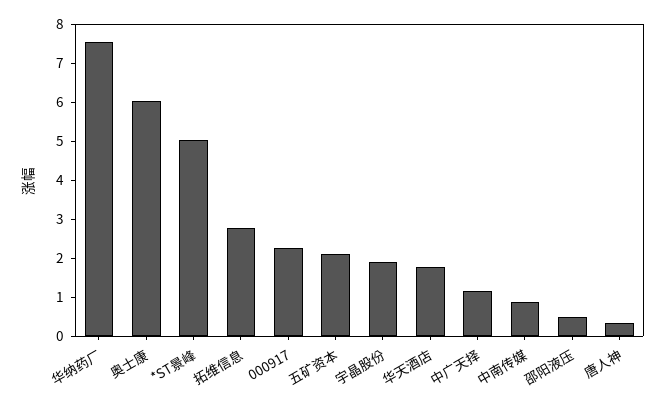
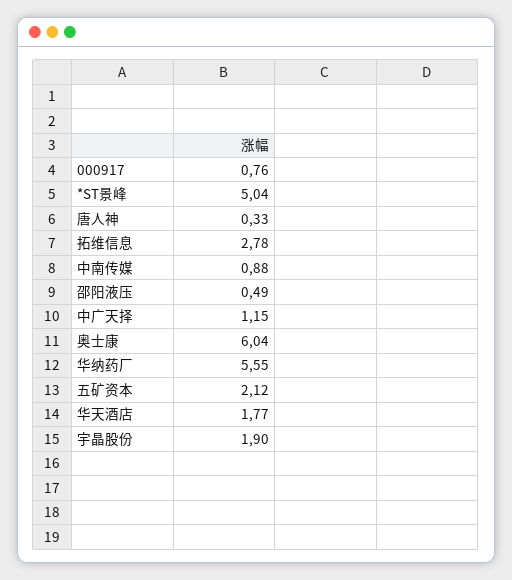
华纳药厂: 7.5 -> 5.55
000917: 2.25 -> 0.76

